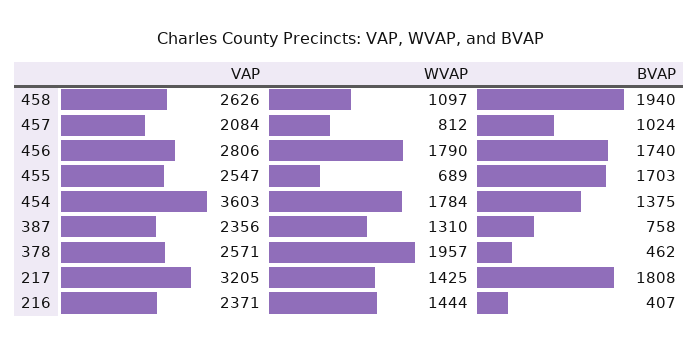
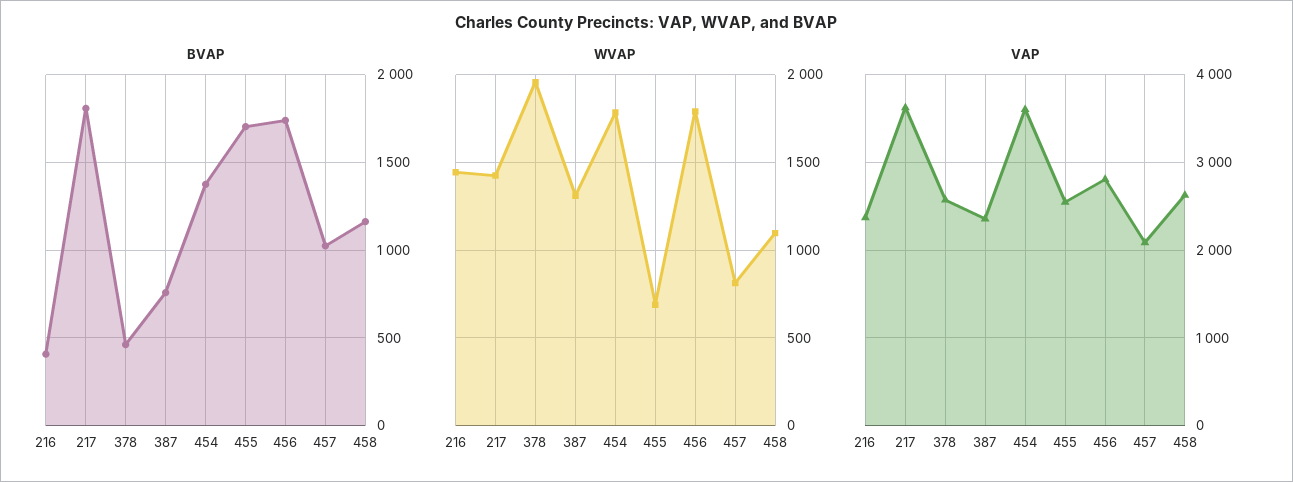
BVAP, 458: 1940 -> 1150
VAP, 217: 3205 -> 3600

